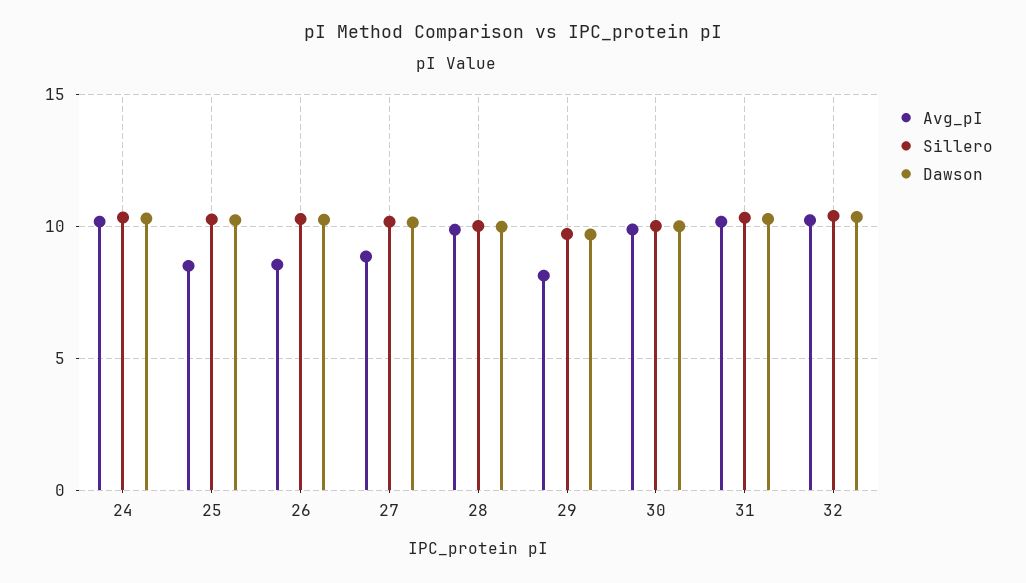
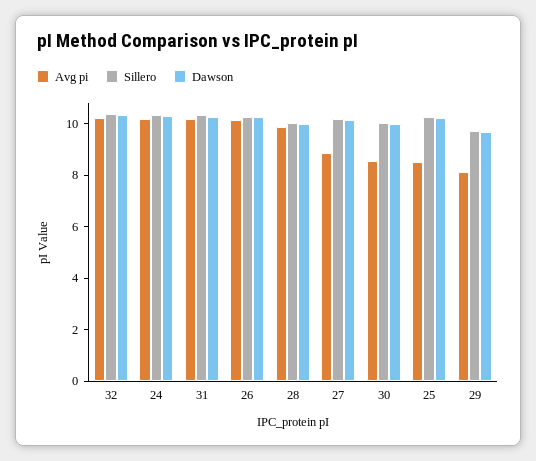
Avg_pI, 26: 8.5 -> 10
Avg_pI, 30: 10 -> 8.5

